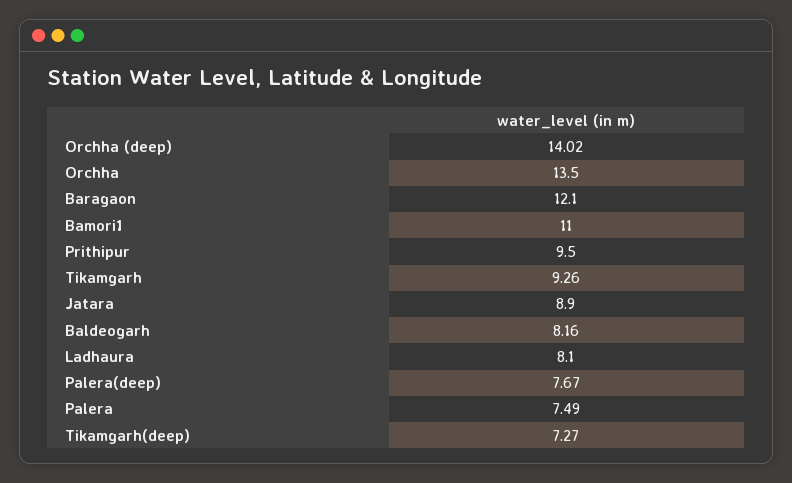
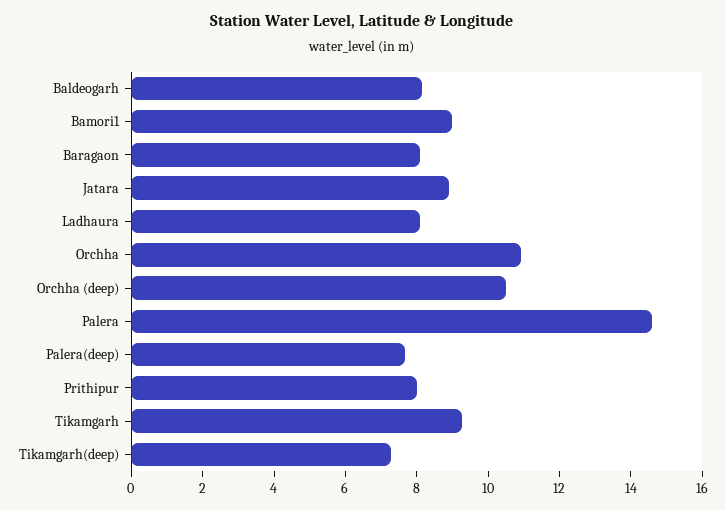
Orchha (deep): 14.02 -> 10.5
Orchha: 13.5 -> 11
Baragaon: 12.1 -> 8
Bamori1: 11 -> 9
Prithipur: 9.5 -> 8
Palera: 7.49 -> 14.5

